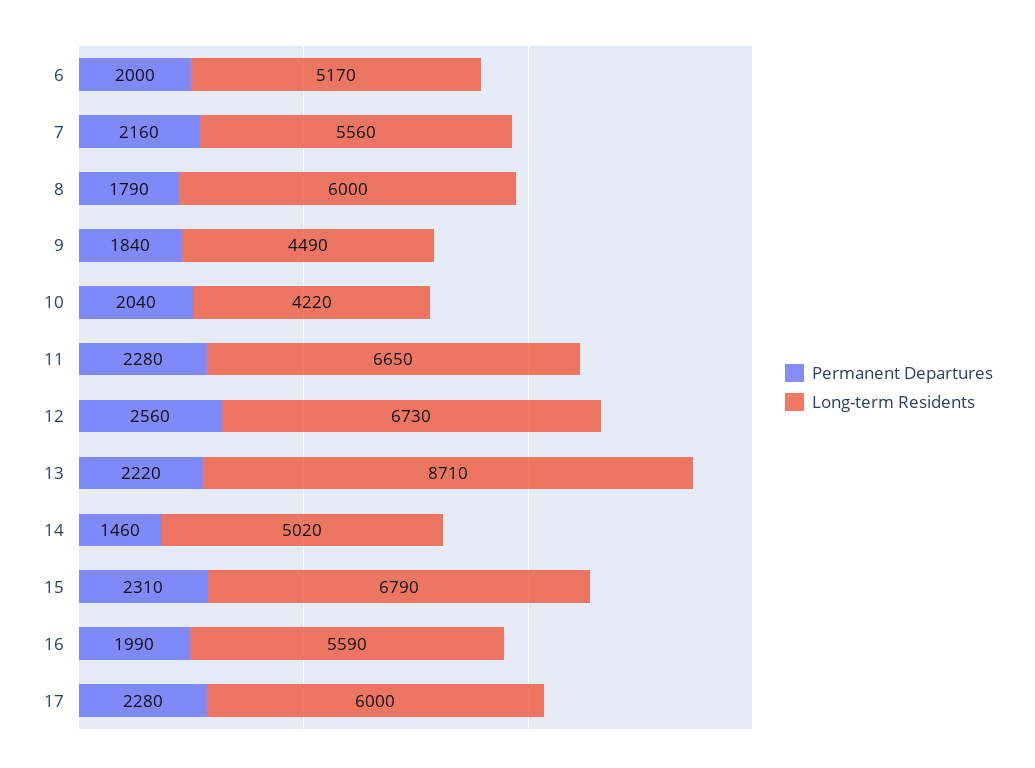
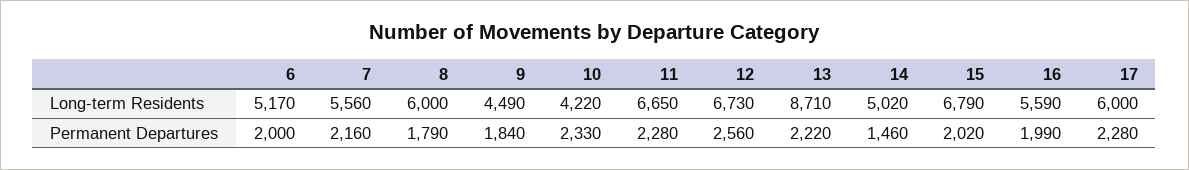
Permanent Departures, 10: 2040 -> 2330
Permanent Departures, 15: 2310 -> 2020

